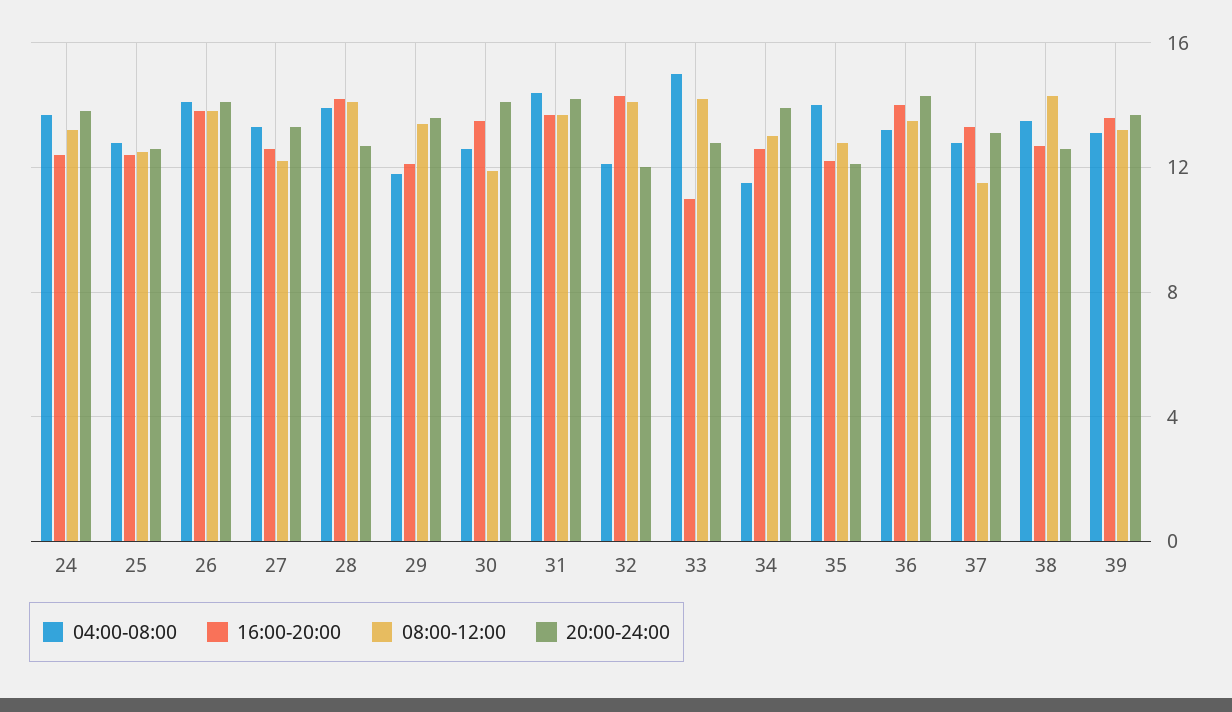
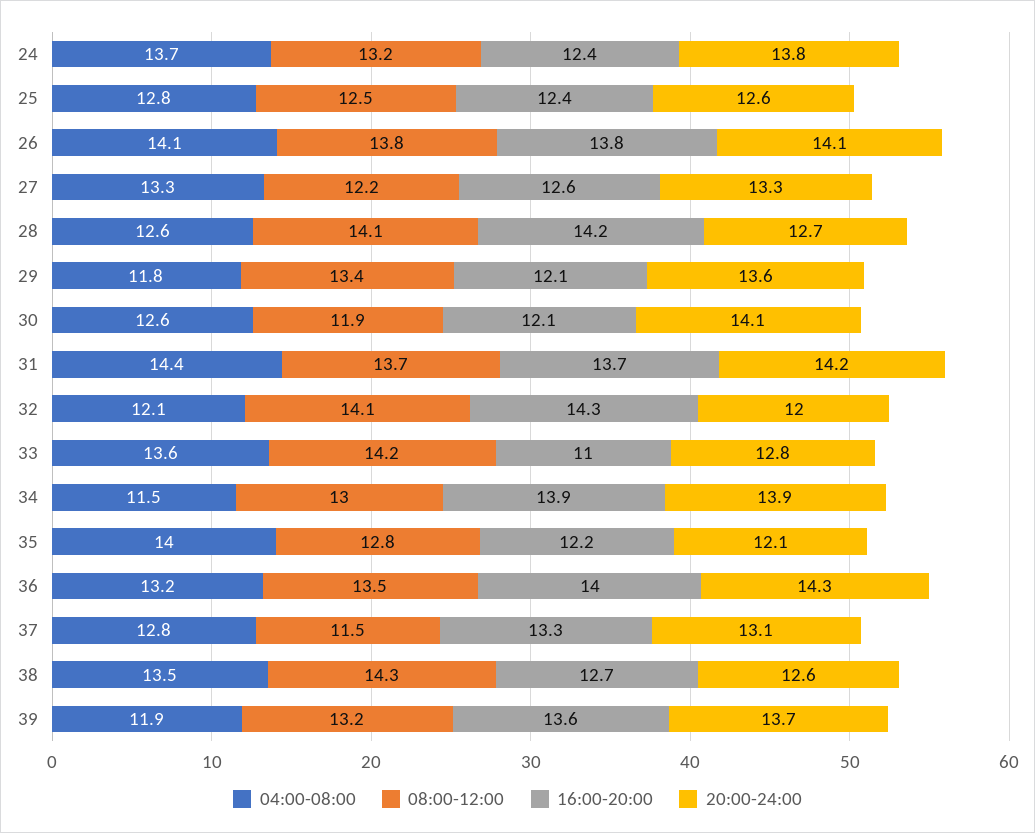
04:00-08:00, 28: 14 -> 12.6
16:00-20:00, 30: 13.5 -> 12.1
04:00-08:00, 33: 15 -> 13.6
16:00-20:00, 34: 12.5 -> 13.9
04:00-08:00, 39: 13 -> 11.9

